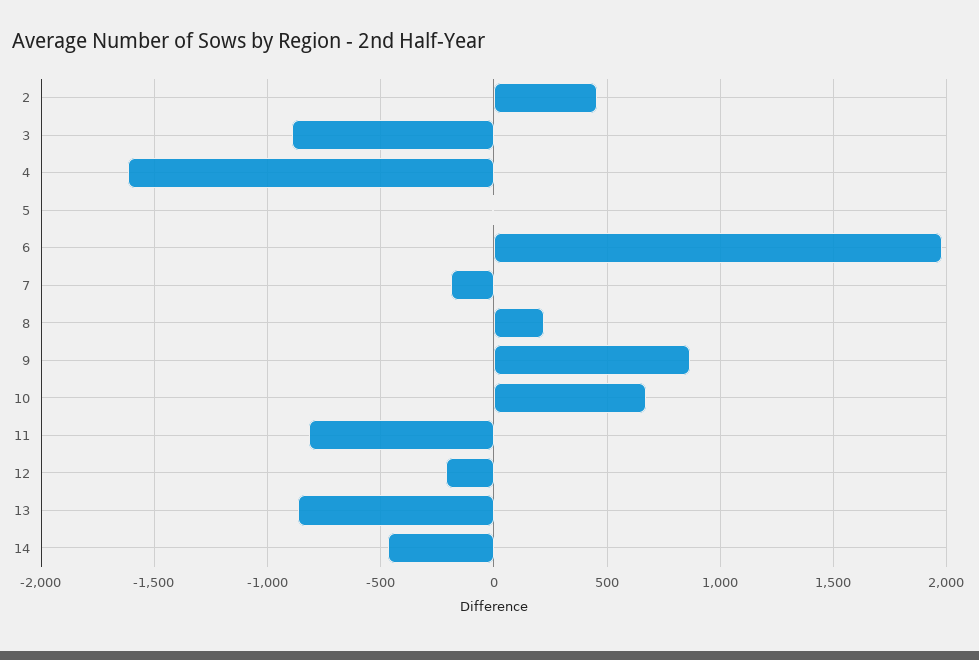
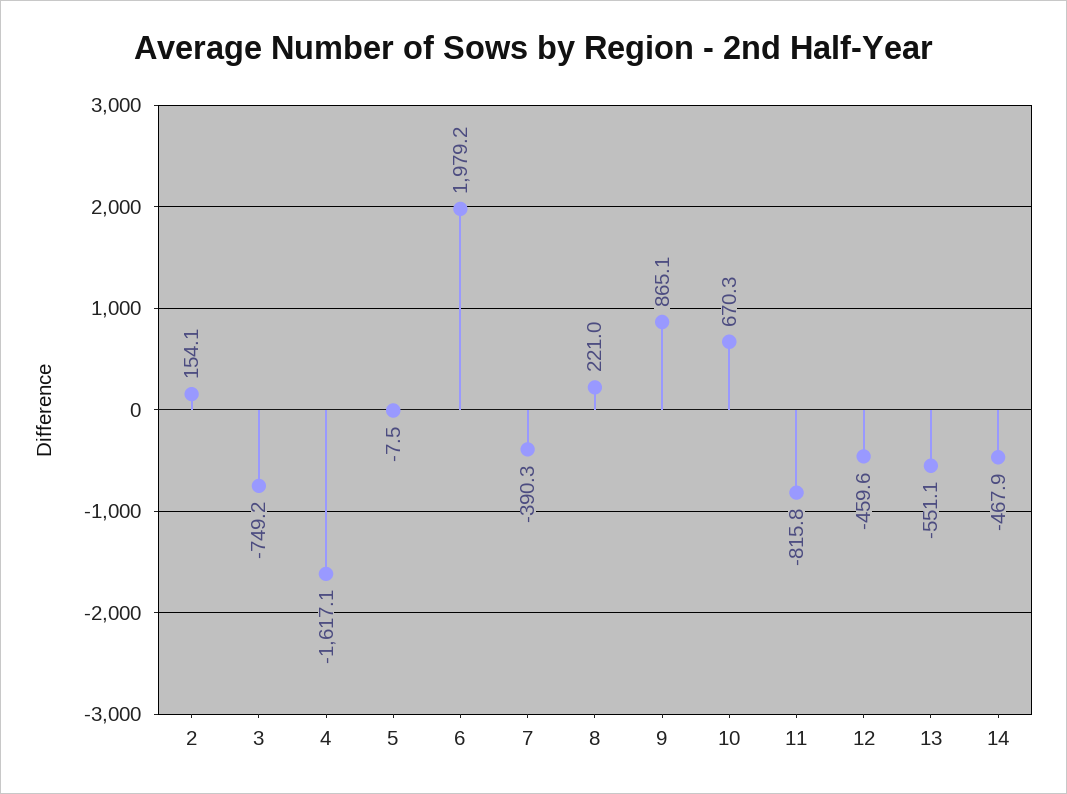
2: 450 -> 154.1
3: -900 -> -749.2
7: -200 -> -390.3
12: -200 -> -459.6
13: -850 -> -551.1

